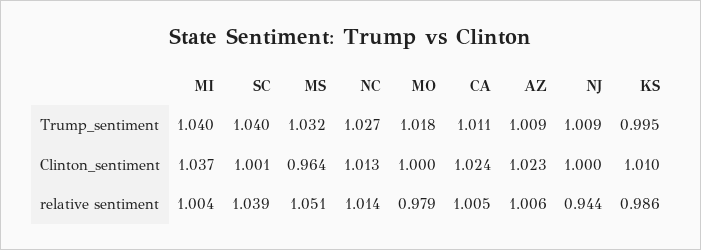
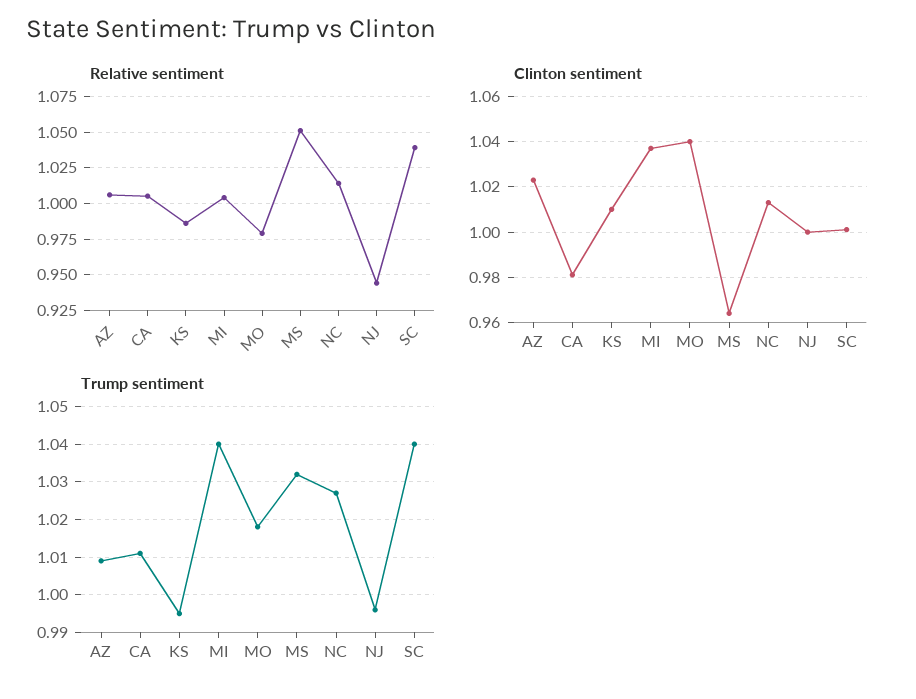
Trump_sentiment, NJ: 1.009 -> 0.995
Clinton_sentiment, MO: 1 -> 1.04
Clinton_sentiment, CA: 1.024 -> 0.98

